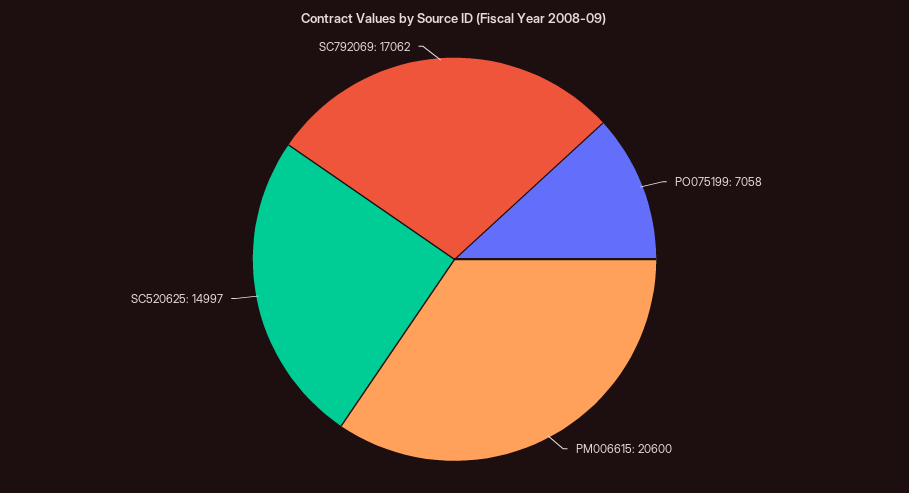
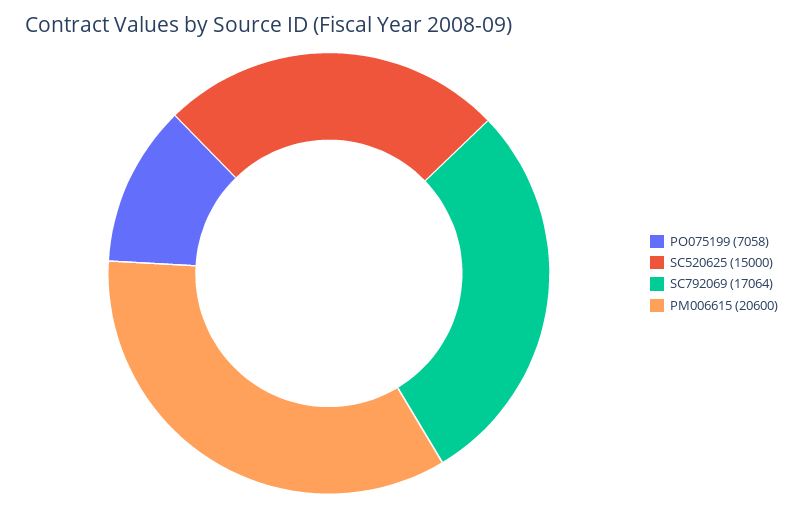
SC520625: 14997 -> 15000
SC792069: 17062 -> 17064

